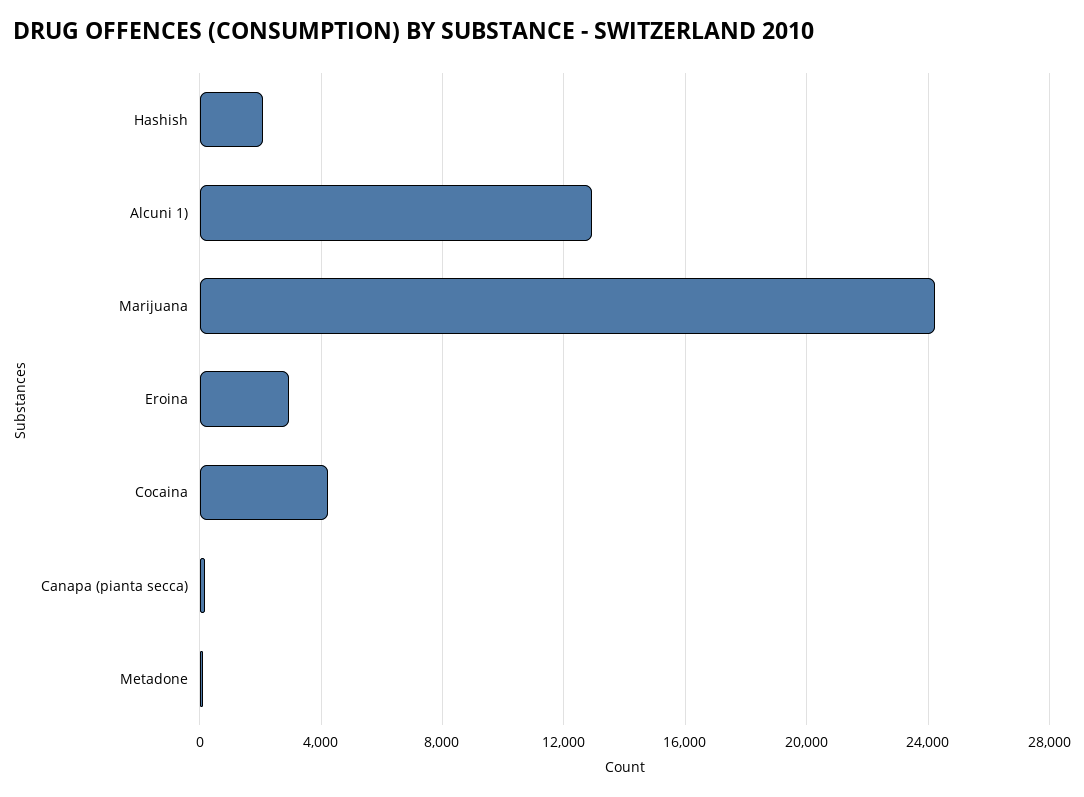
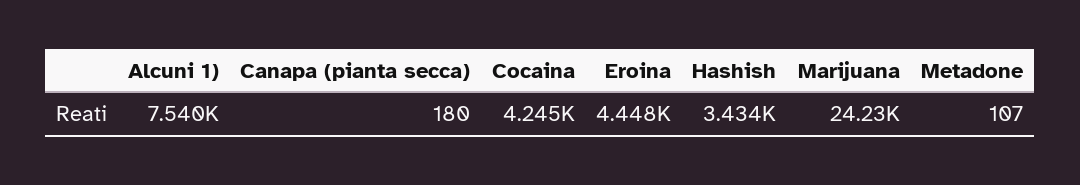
Hashish: 2000 -> 3434
Alcuni 1): 13000 -> 7540
Eroina: 3000 -> 4448

